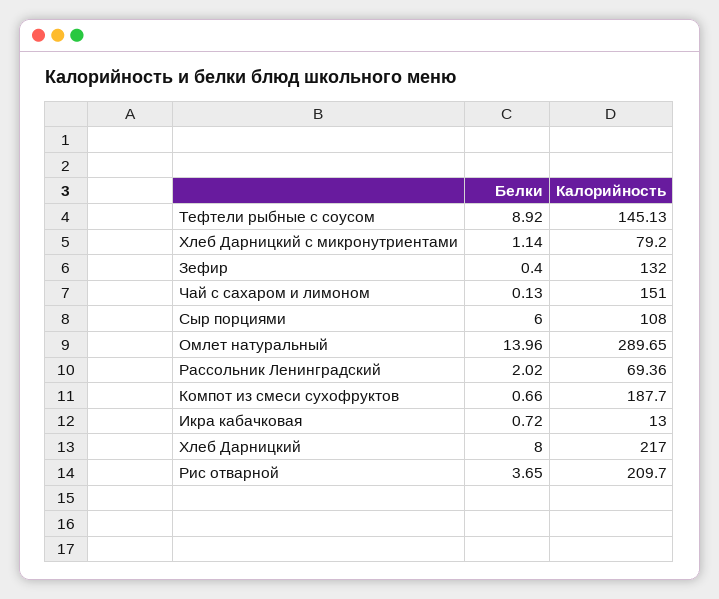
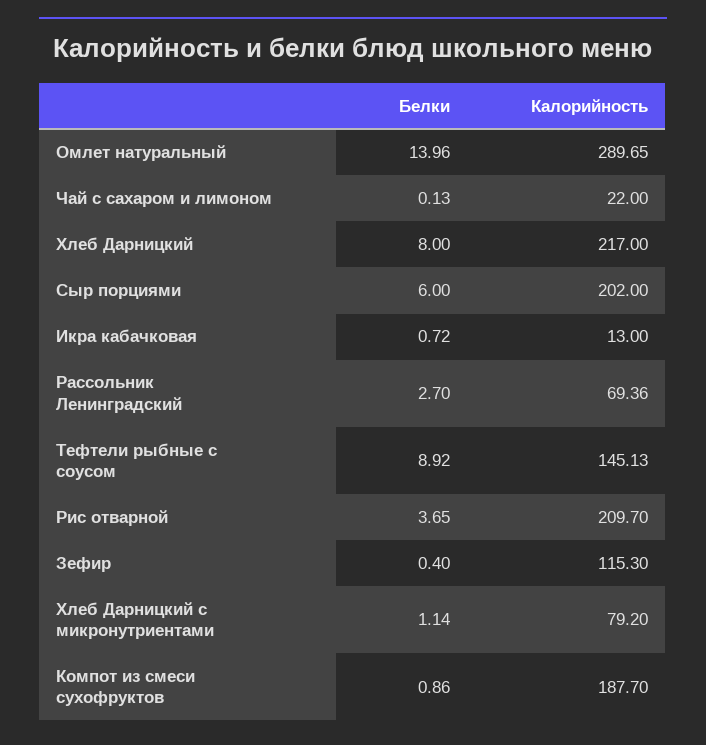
Калорийность, Зефир: 132 -> 115.3
Калорийность, Чай с сахаром и лимоном: 151 -> 22
Калорийность, Сыр порциями: 108 -> 202
Белки, Рассольник Ленинградский: 2.02 -> 2.7
Белки, Компот из смеси сухофруктов: 0.66 -> 0.86

